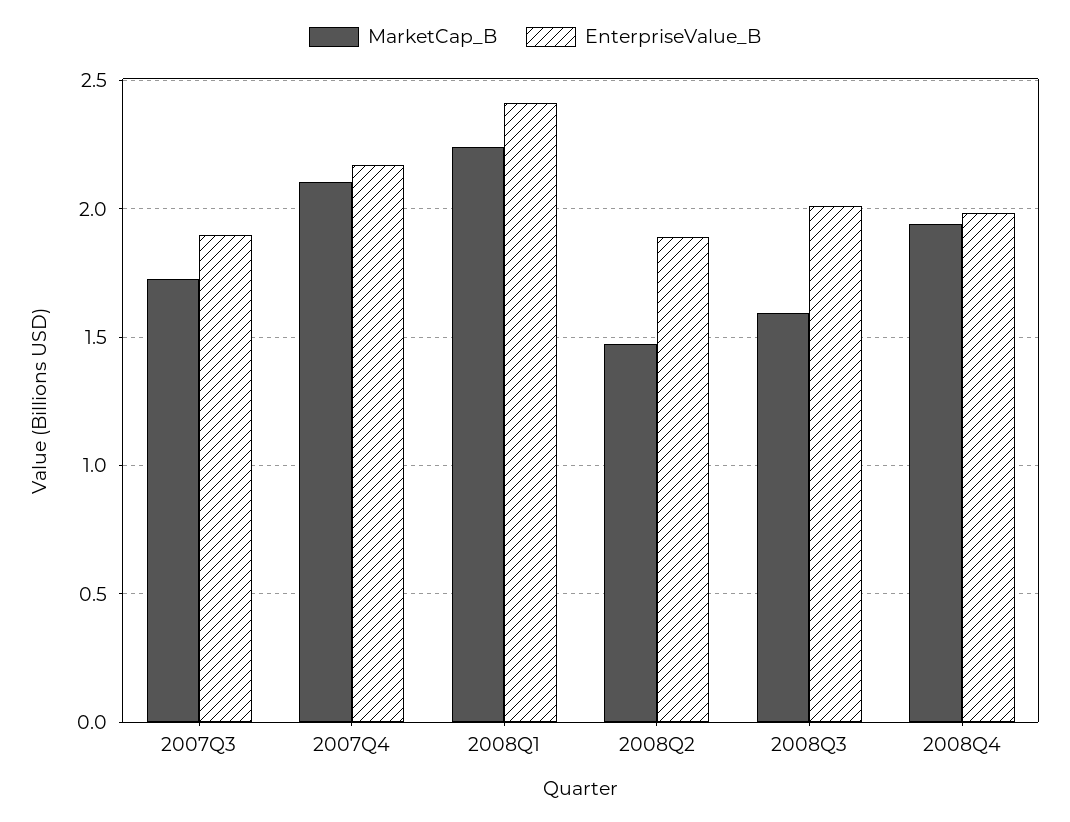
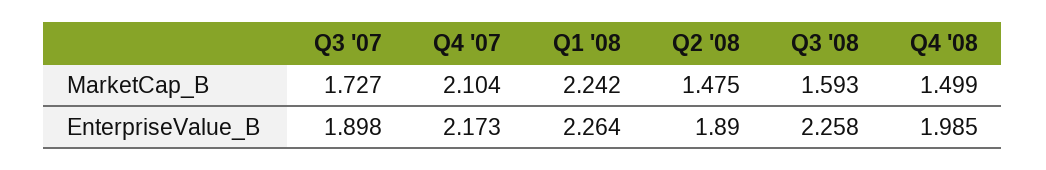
EnterpriseValue_B, 2008Q1: 2.4 -> 2.264
EnterpriseValue_B, 2008Q3: 2 -> 2.258
MarketCap_B, 2008Q4: 1.95 -> 1.499

